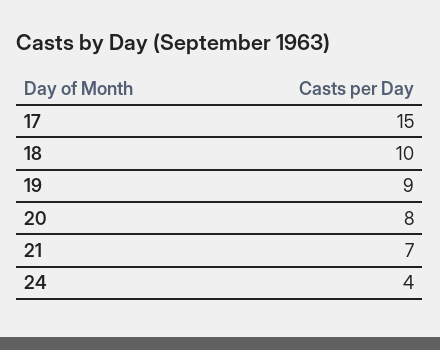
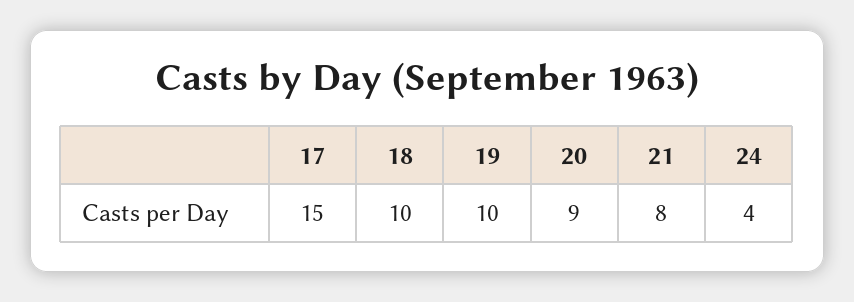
19: 9 -> 10
20: 8 -> 9
21: 7 -> 8

